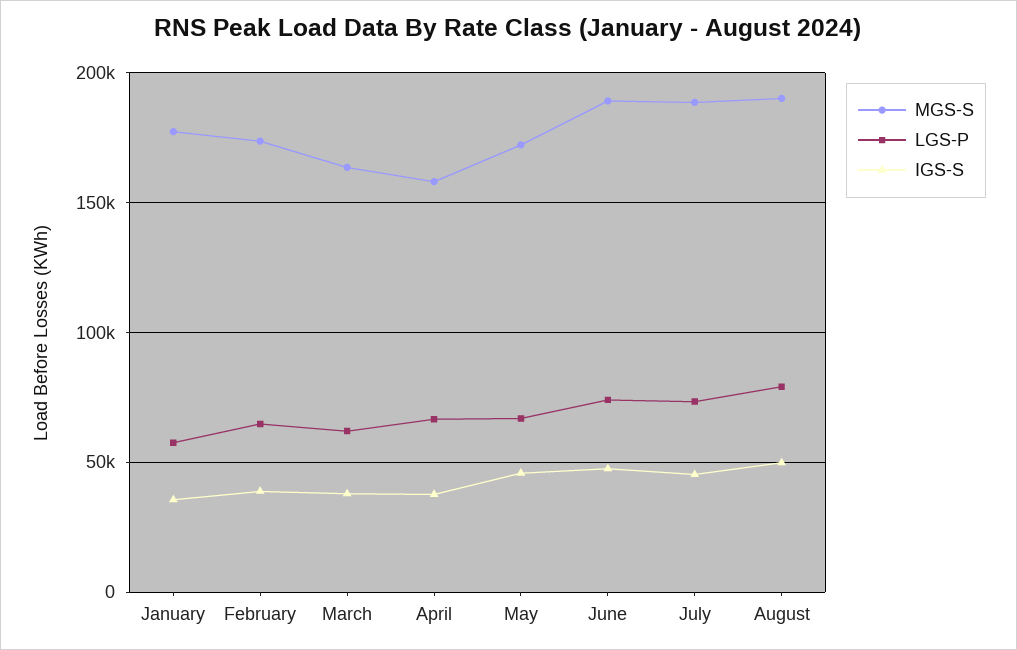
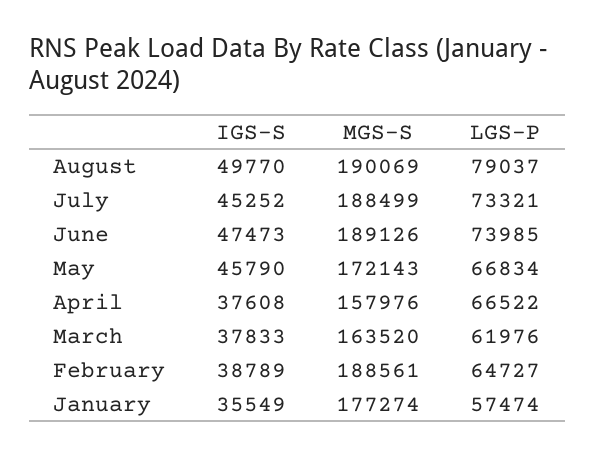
MGS-S, February: 175000 -> 188561

